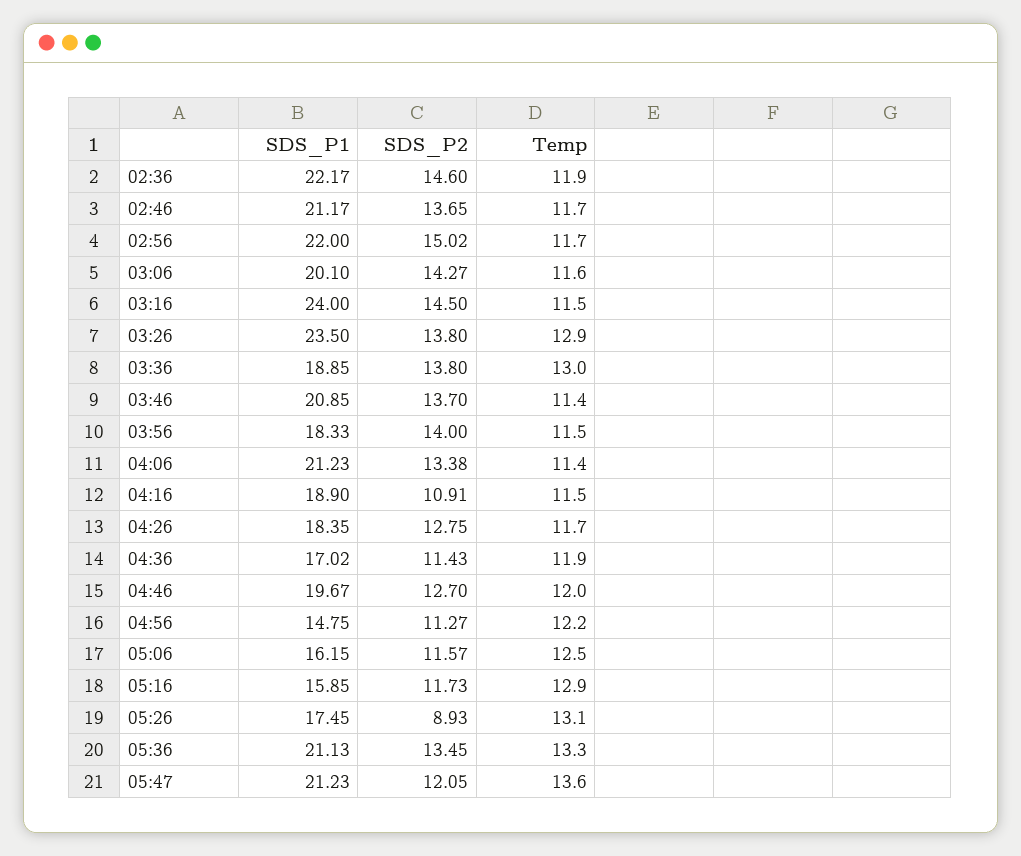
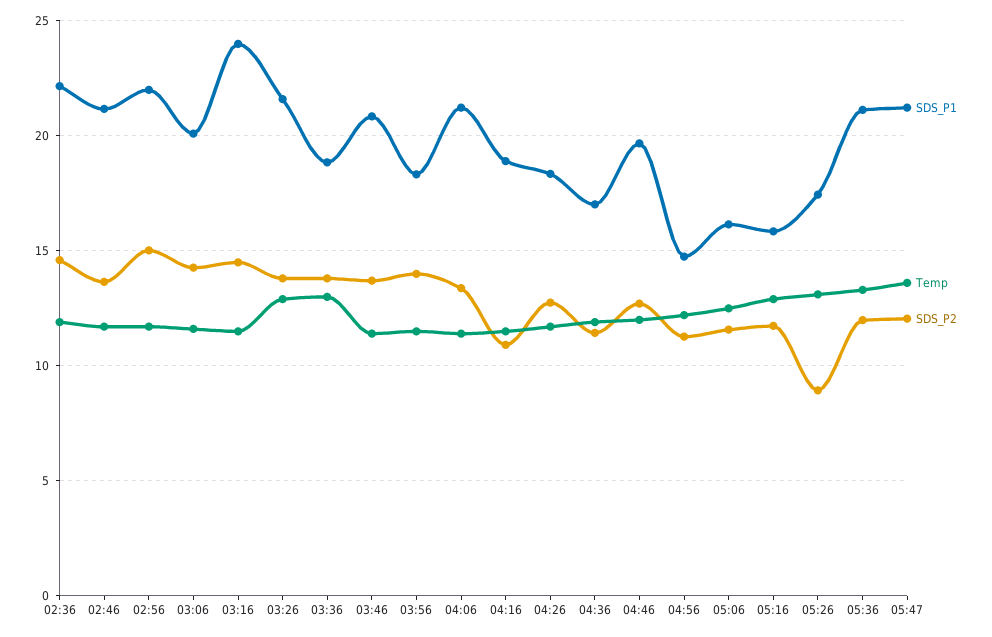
SDS_P1, 03:26: 23.5 -> 21.5
SDS_P2, 05:36: 13.45 -> 12

